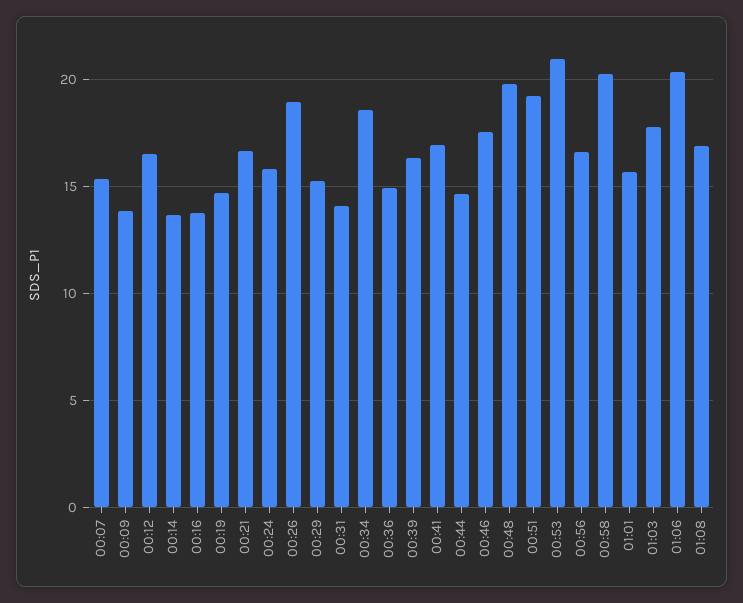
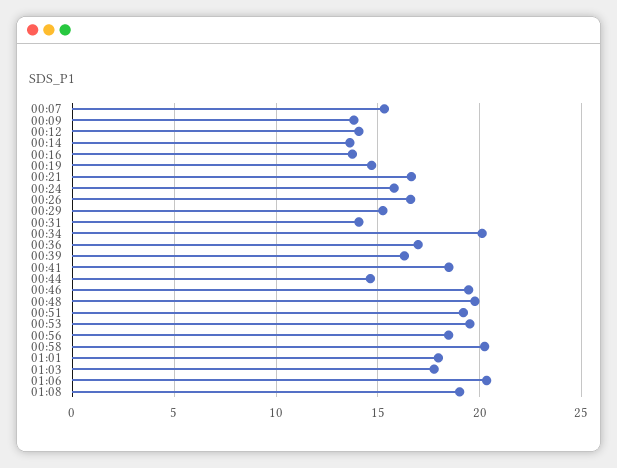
00:12: 16.5 -> 14
00:26: 19 -> 16.5
00:34: 18.5 -> 20
00:36: 15 -> 17
00:41: 17 -> 18.5
00:46: 17.5 -> 19.5
00:53: 21 -> 19.5
00:56: 16.5 -> 18.5
01:01: 15.5 -> 18
01:08: 17 -> 19

